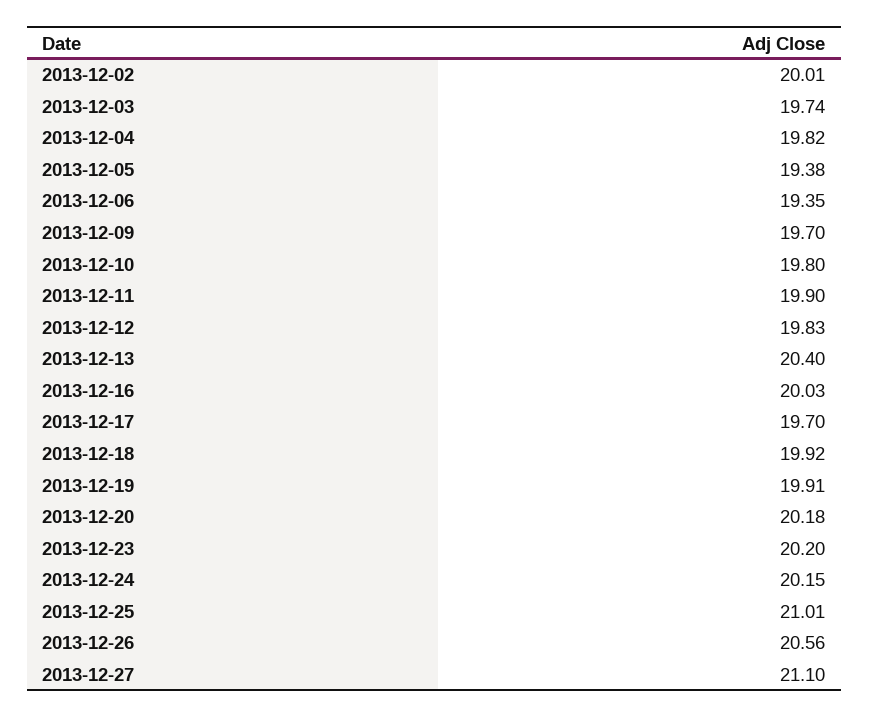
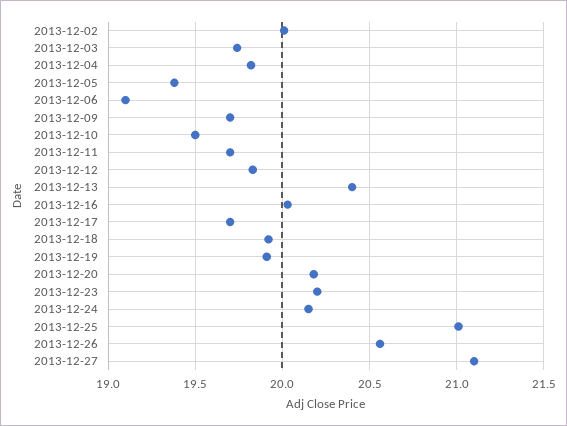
2013-12-06: 19.35 -> 19.1
2013-12-10: 19.8 -> 19.5
2013-12-11: 19.9 -> 19.7

